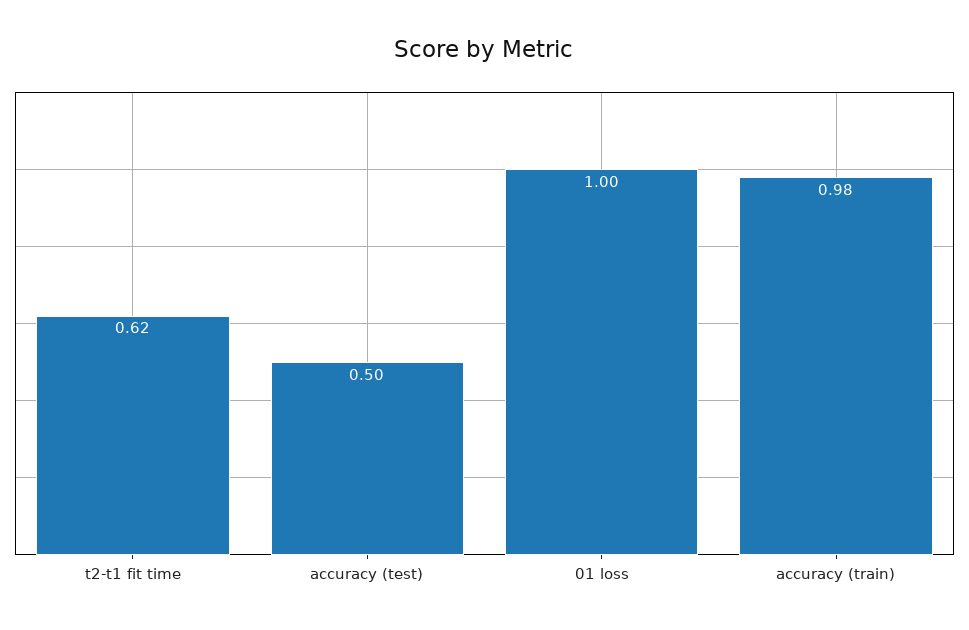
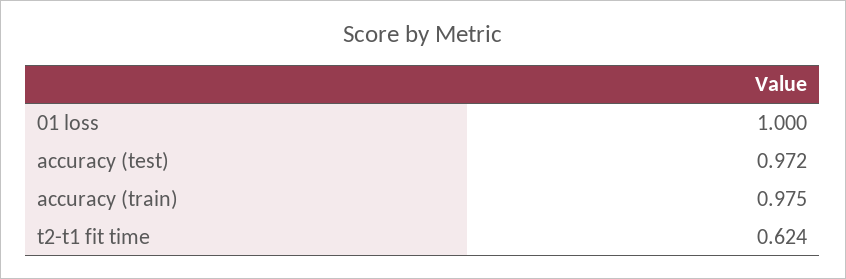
accuracy (test): 0.5 -> 0.972

